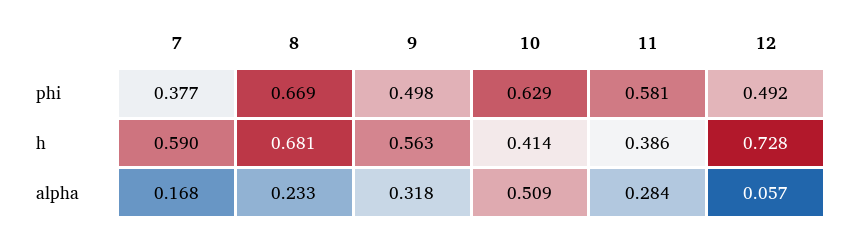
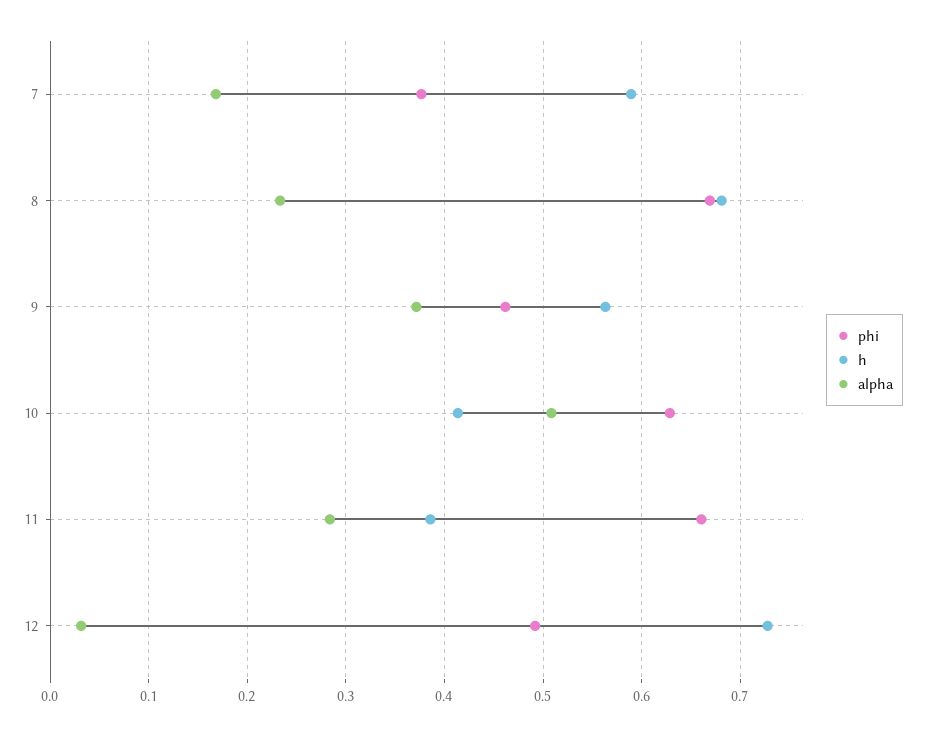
phi, 9: 0.498 -> 0.46
phi, 11: 0.581 -> 0.66
alpha, 9: 0.318 -> 0.37
alpha, 12: 0.057 -> 0.03

